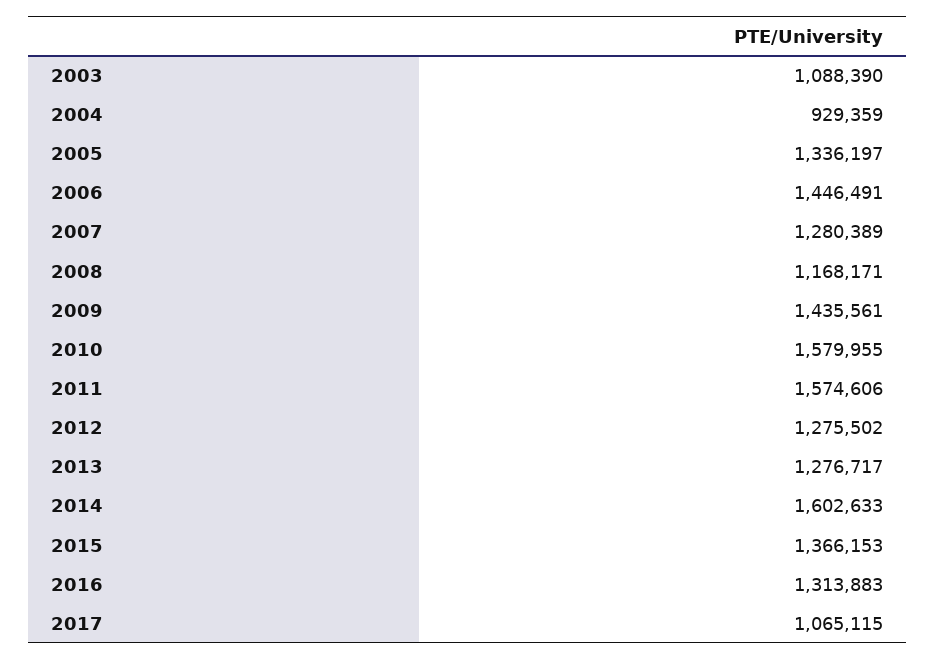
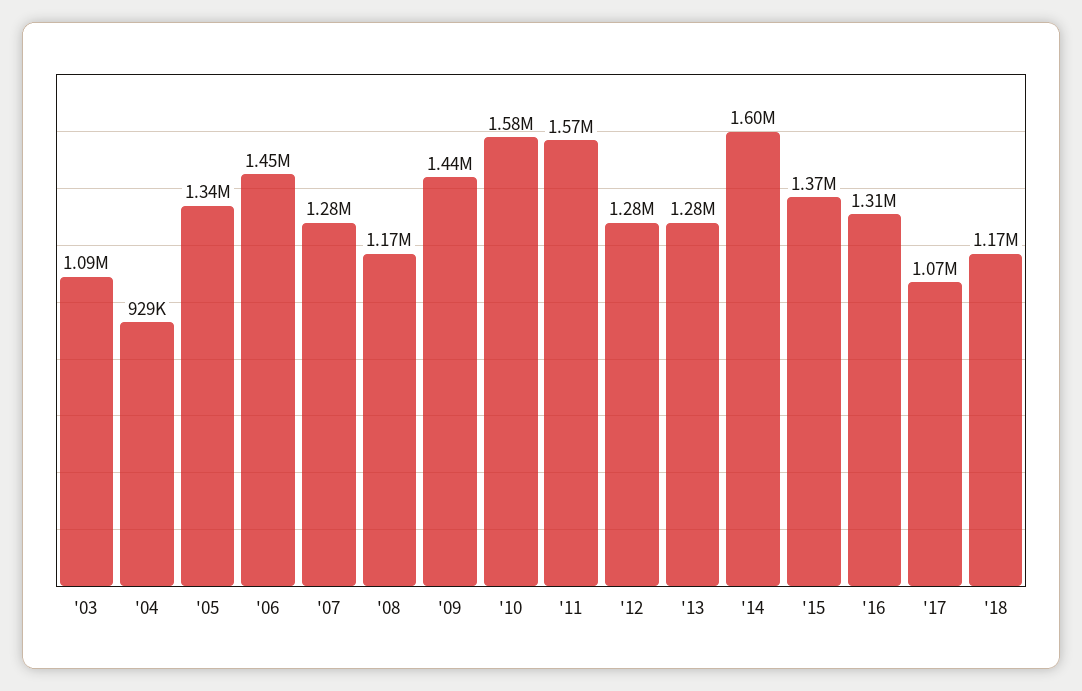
'18: none -> 1170000

